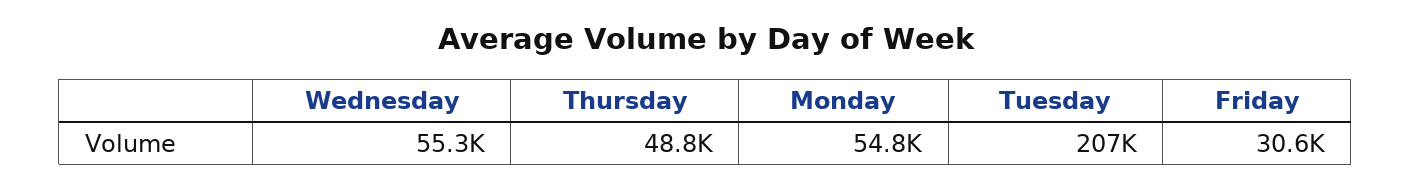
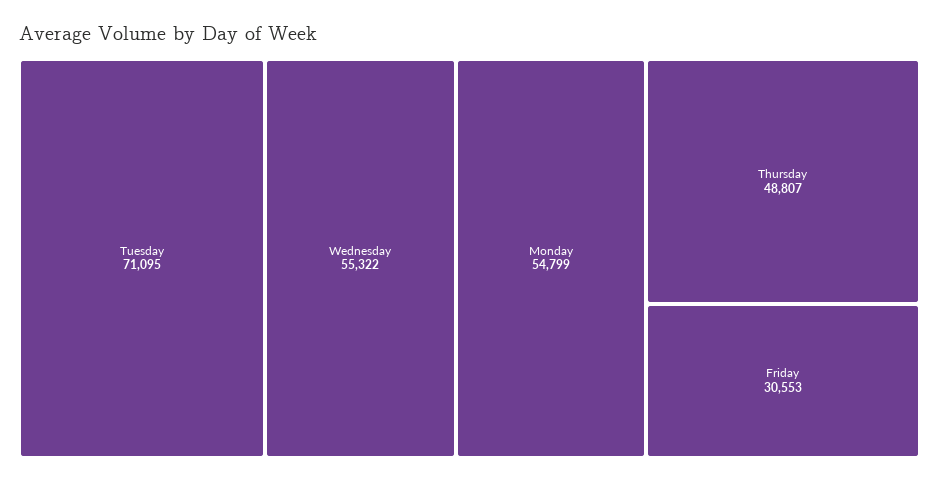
Tuesday: 207000 -> 71095

